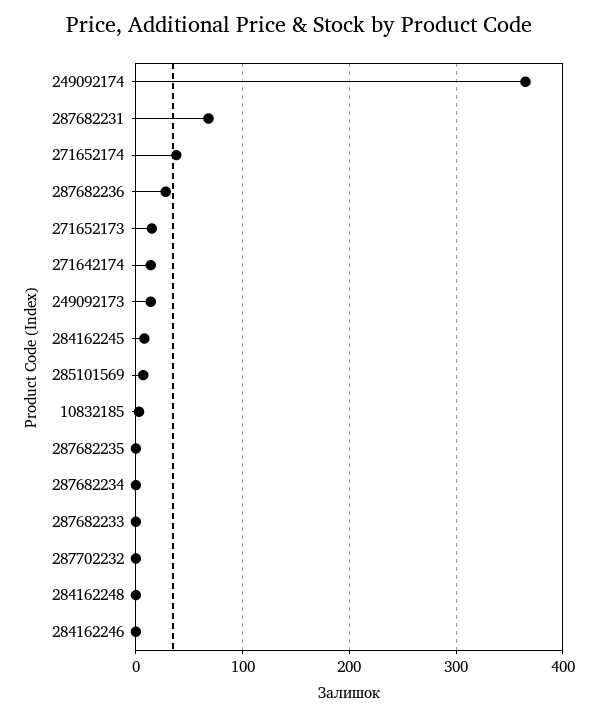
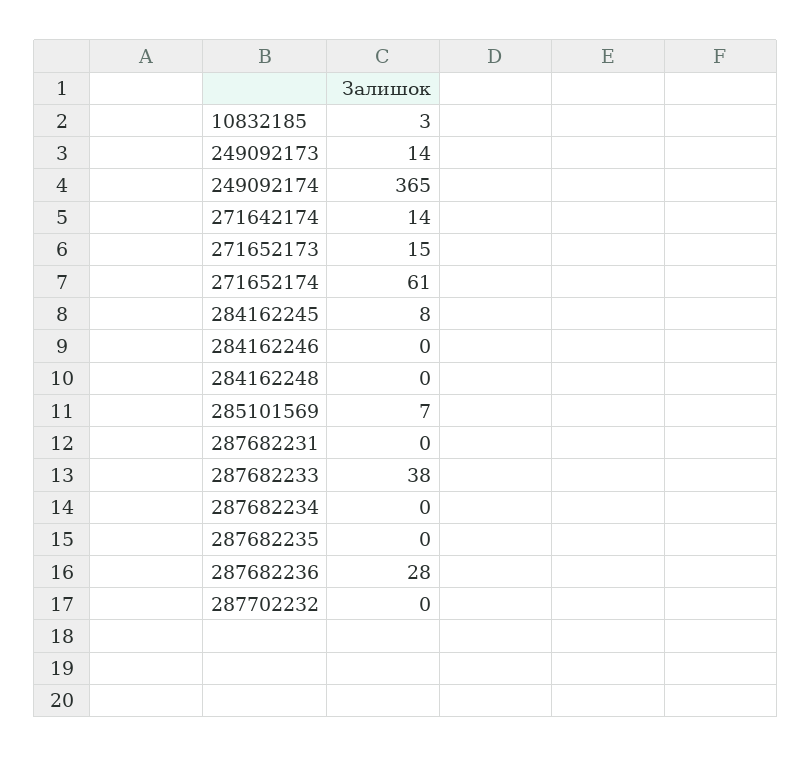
287682231: 70 -> 0
271652174: 40 -> 61
287682233: 0 -> 38

